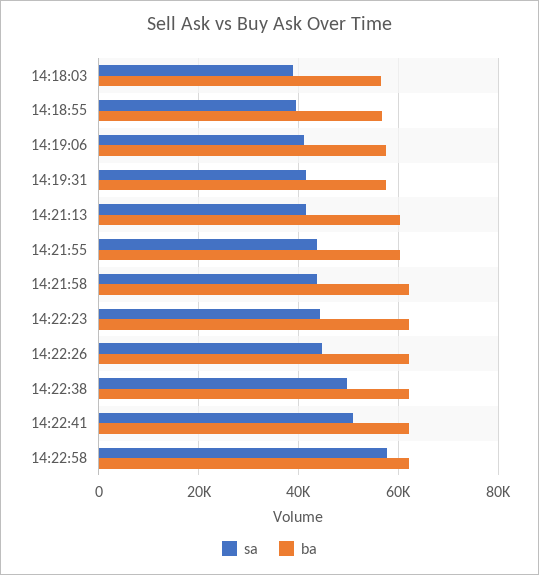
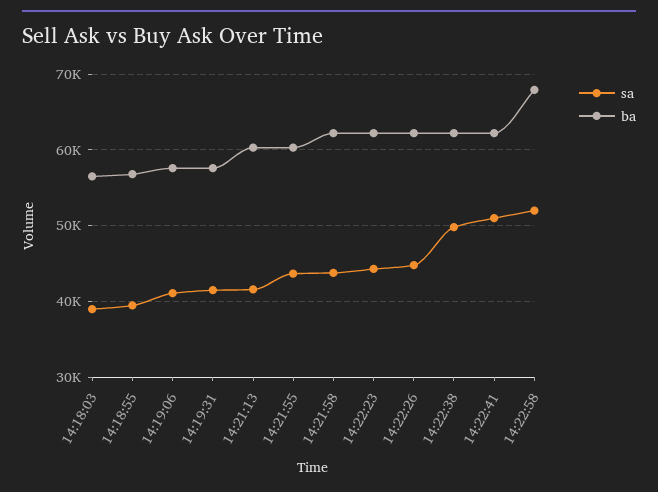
sa, 14:22:58: 58000 -> 52000
ba, 14:22:58: 62000 -> 68000

